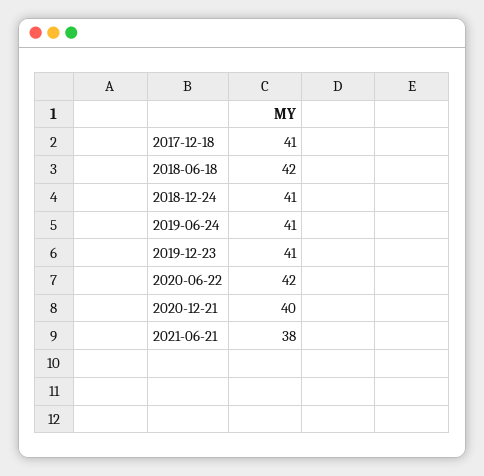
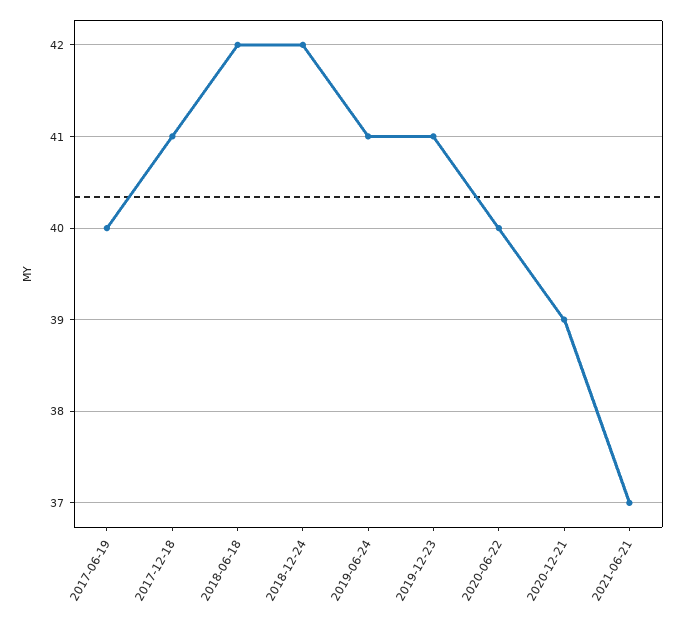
2018-12-24: 41 -> 42
2020-06-22: 42 -> 40
2020-12-21: 40 -> 39
2021-06-21: 38 -> 37
2017-06-19: none -> 40

